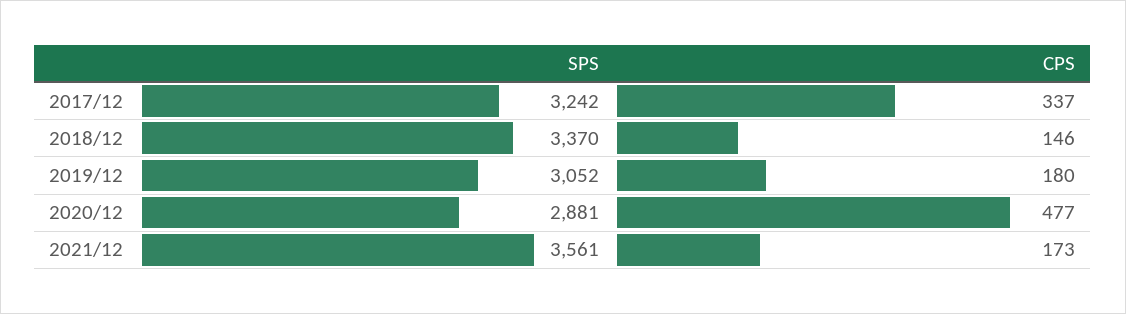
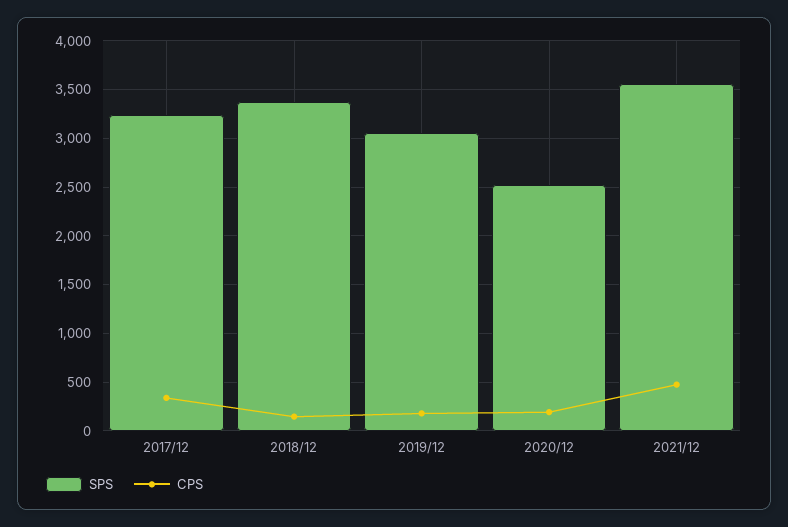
SPS, 2020/12: 2881 -> 2500
CPS, 2020/12: 477 -> 200
CPS, 2021/12: 173 -> 500

